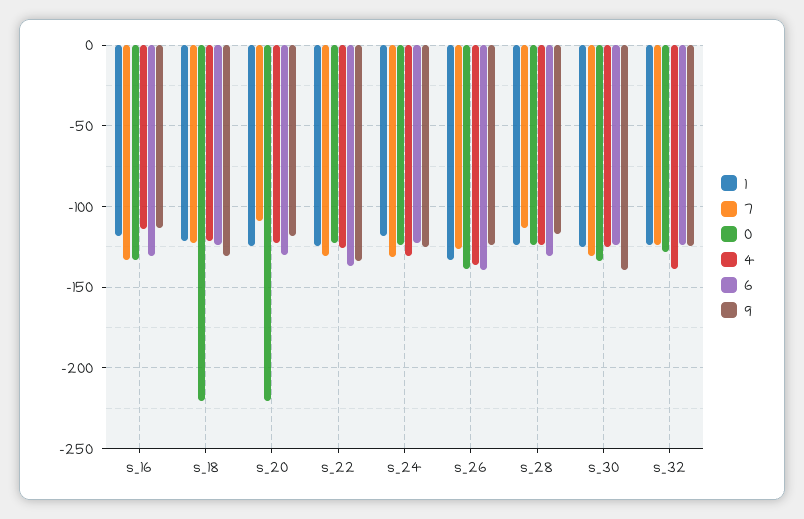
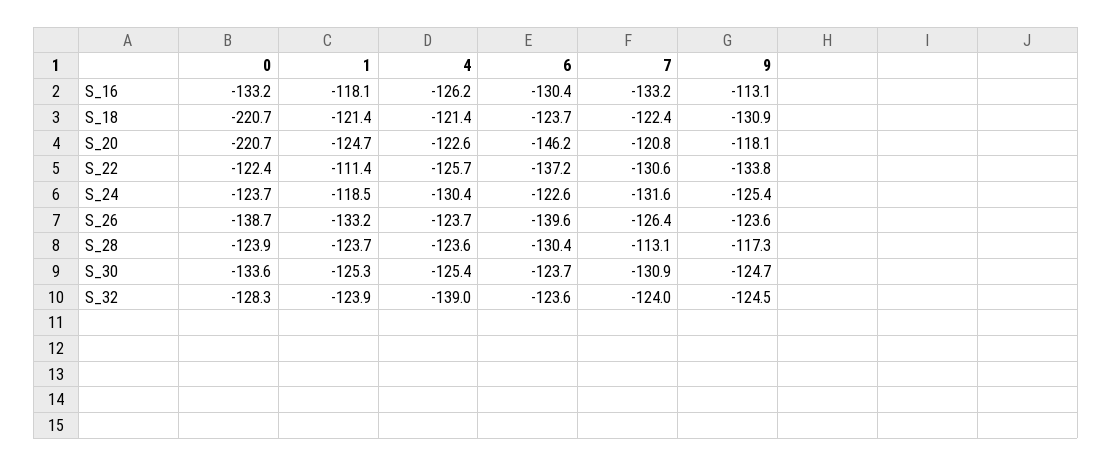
4, s_16: -115 -> -126.2
7, s_20: -110 -> -120.8
6, s_20: -130 -> -146.2
1, s_22: -125 -> -111.4
4, s_26: -135 -> -123.7
9, s_30: -140 -> -124.7

